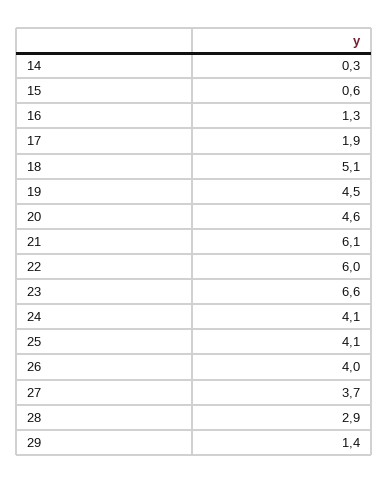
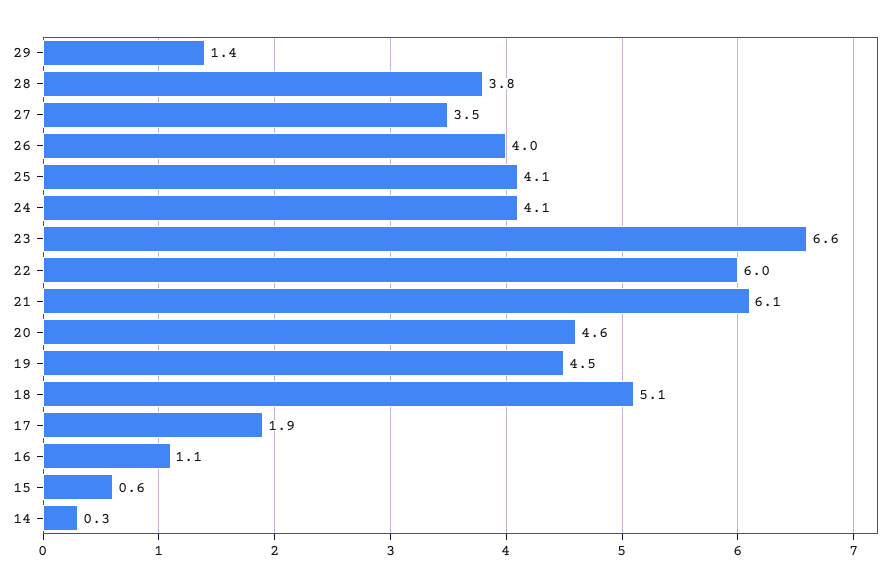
16: 1.3 -> 1.1
27: 3.7 -> 3.5
28: 2.9 -> 3.8

